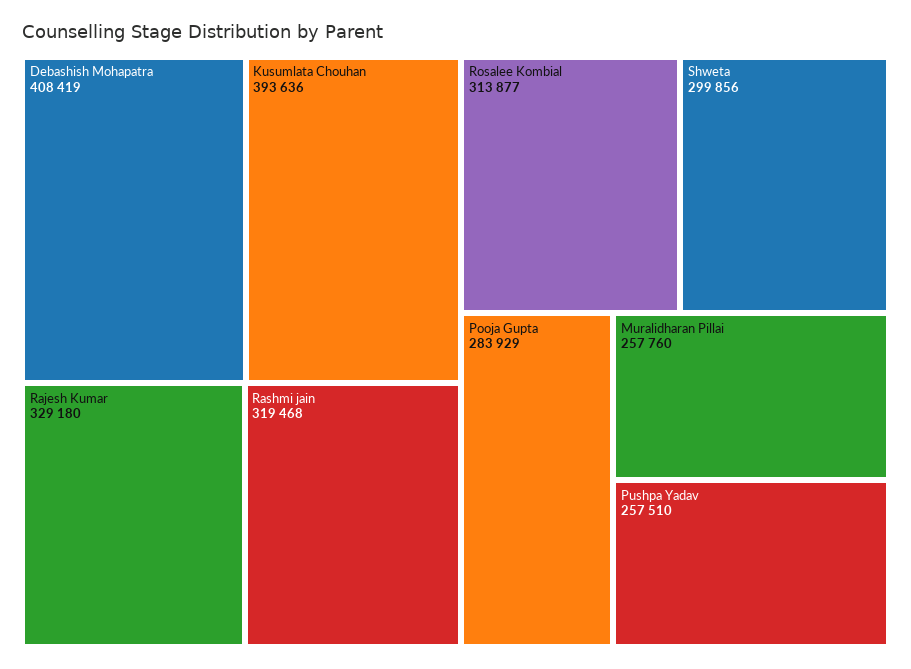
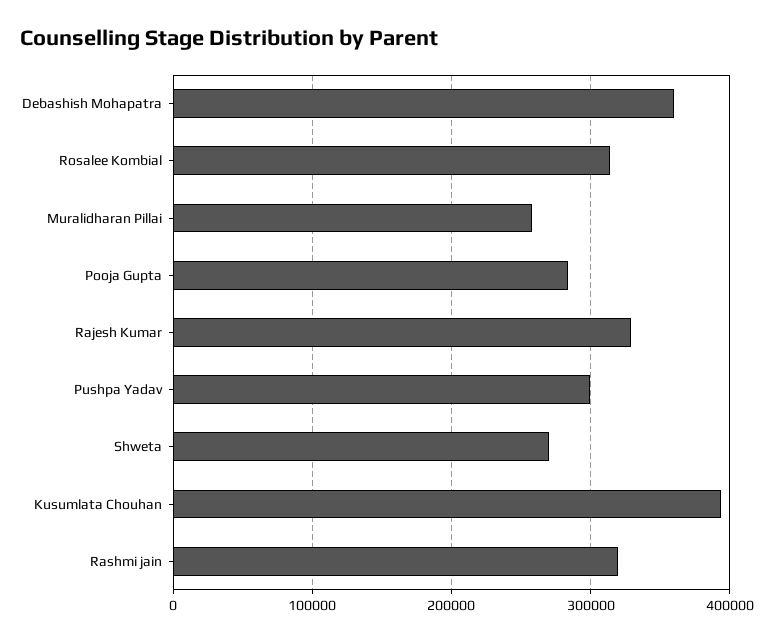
Debashish Mohapatra: 408419 -> 360000
Shweta: 299856 -> 270000
Pushpa Yadav: 257510 -> 300000

